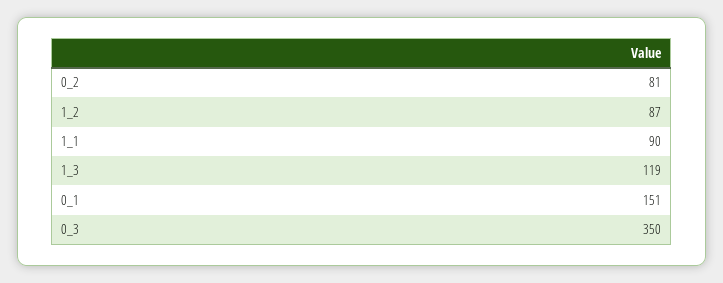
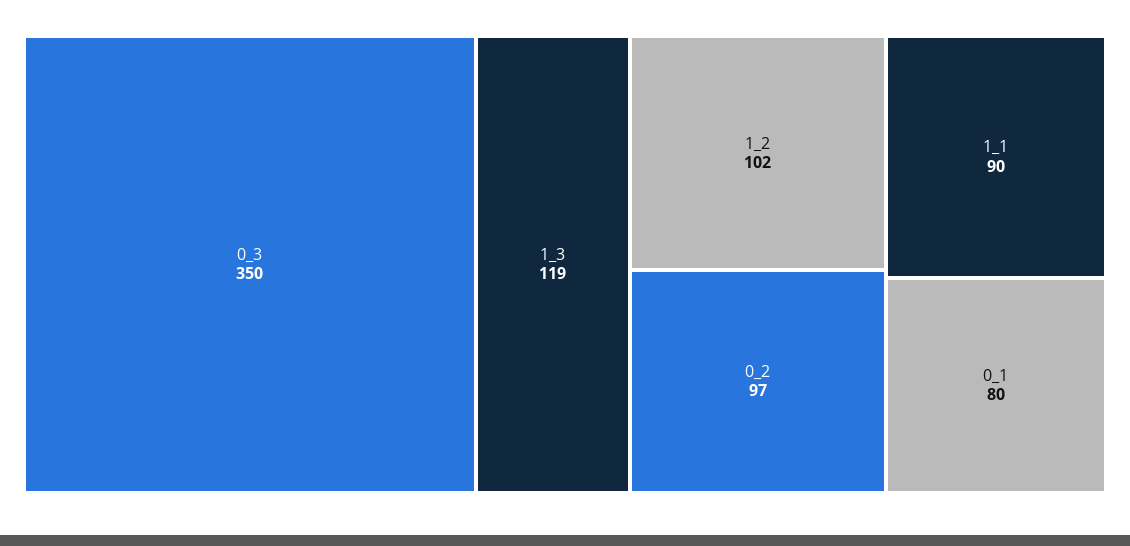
0_2: 81 -> 97
1_2: 87 -> 102
0_1: 151 -> 80

